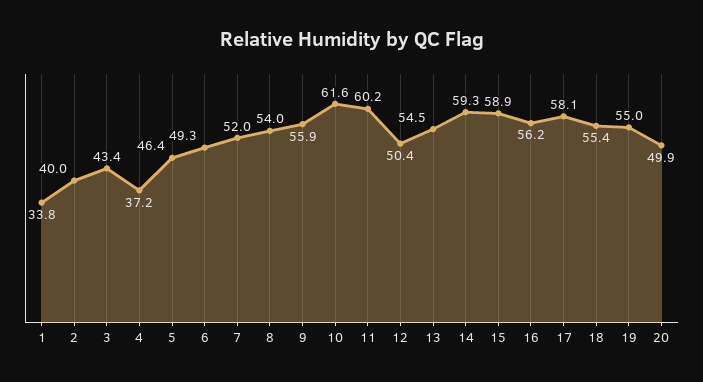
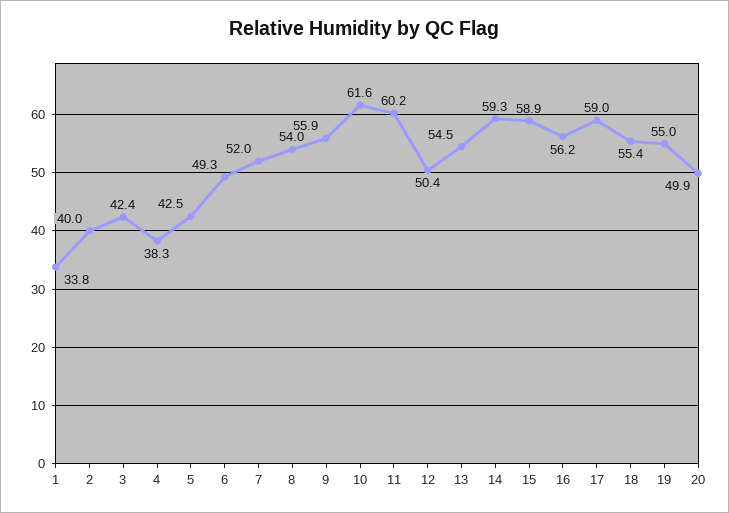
3: 43.4 -> 42.4
4: 37.2 -> 38.3
5: 46.4 -> 42.5
17: 58.1 -> 59

